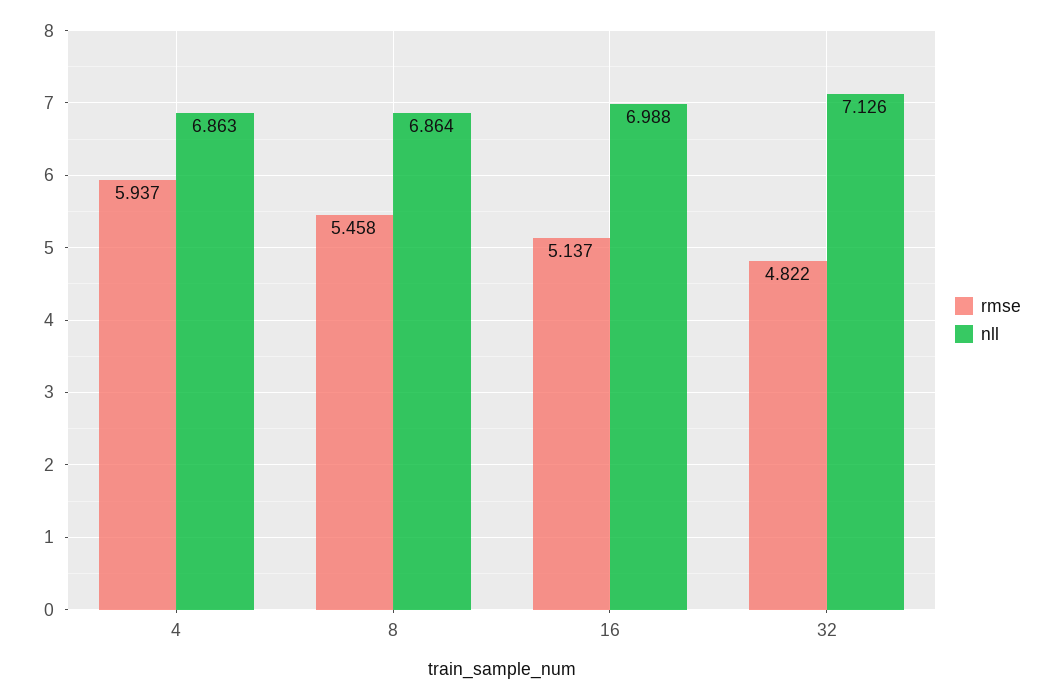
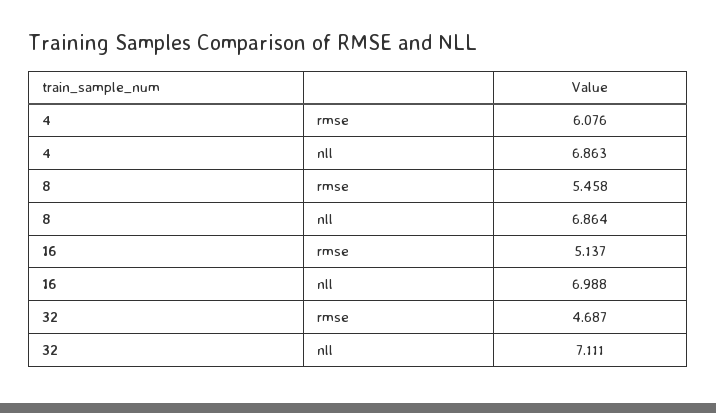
rmse, 4: 5.937 -> 6.076
rmse, 32: 4.822 -> 4.687
nll, 32: 7.126 -> 7.111

